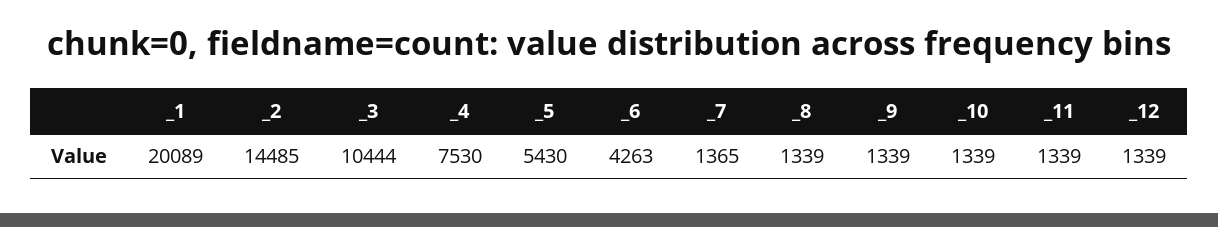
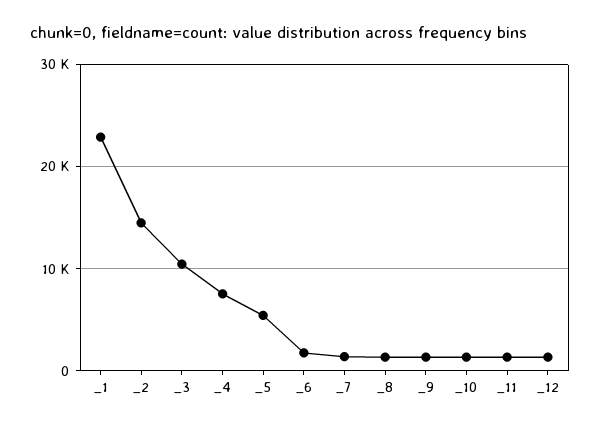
_1: 20089 -> 23000
_6: 4263 -> 2000

